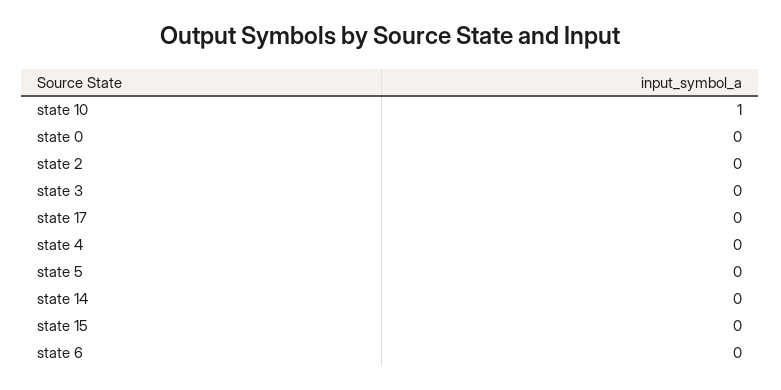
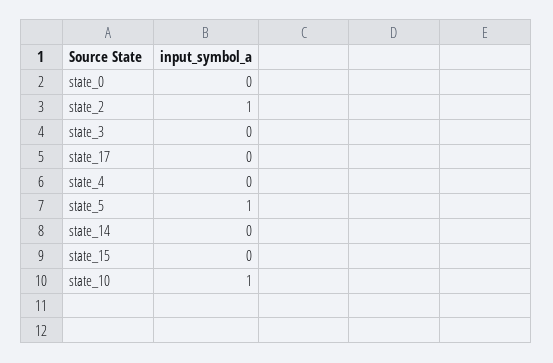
state 2: 0 -> 1
state 5: 0 -> 1
state 6: 0 -> none

